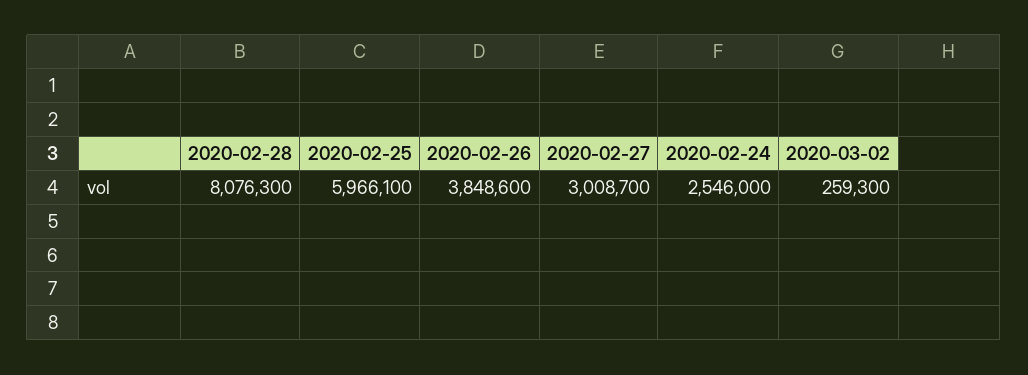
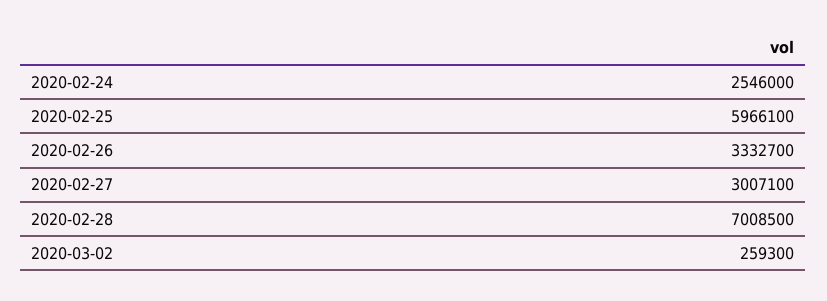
2020-02-28: 8076300 -> 7008500
2020-02-26: 3848600 -> 3332700
2020-02-27: 3008700 -> 3007100

